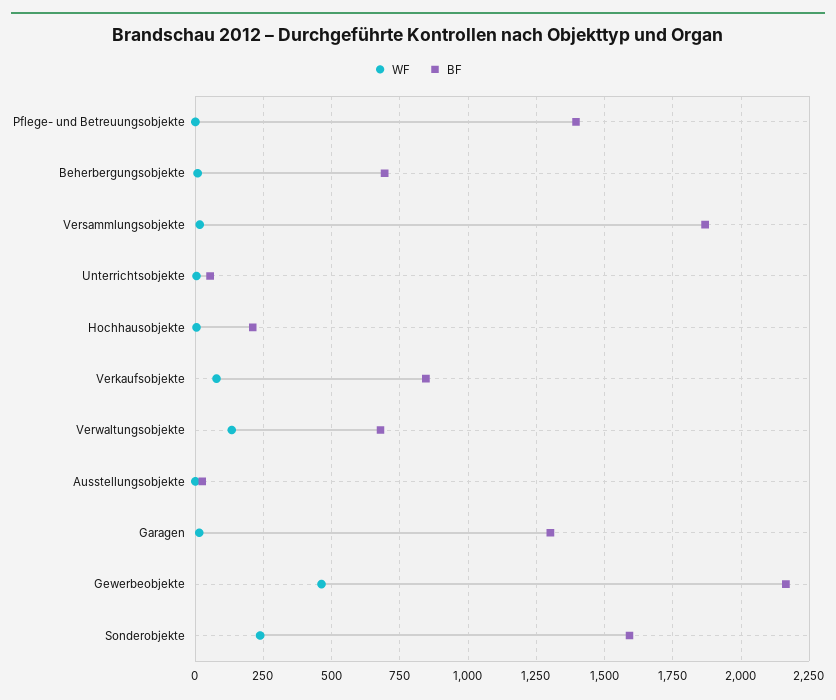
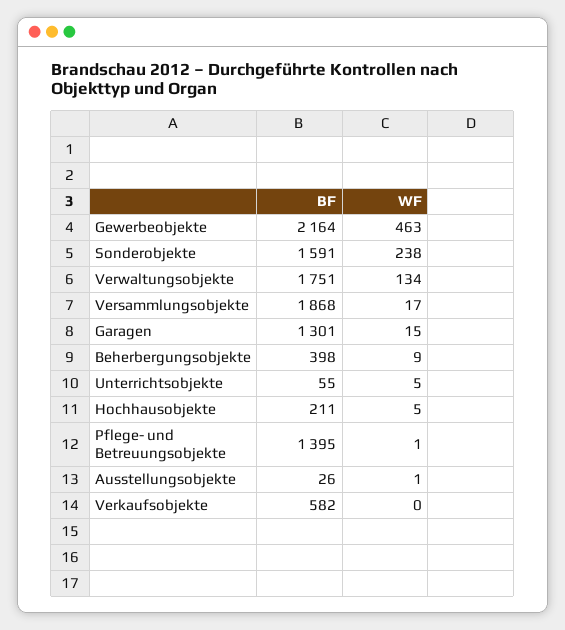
BF, Beherbergungsobjekte: 700 -> 398
WF, Verkaufsobjekte: 75 -> 0
BF, Verkaufsobjekte: 850 -> 582
BF, Verwaltungsobjekte: 675 -> 1751

